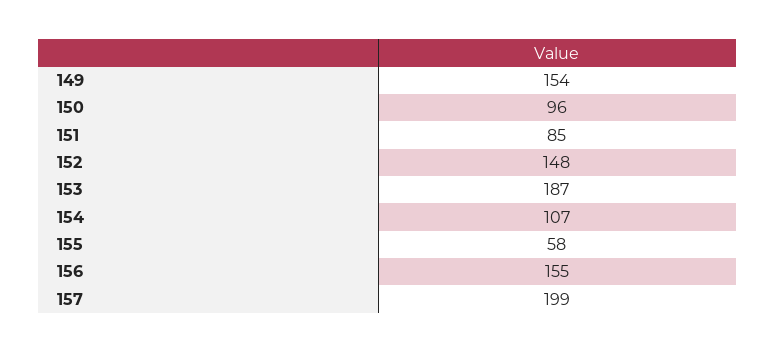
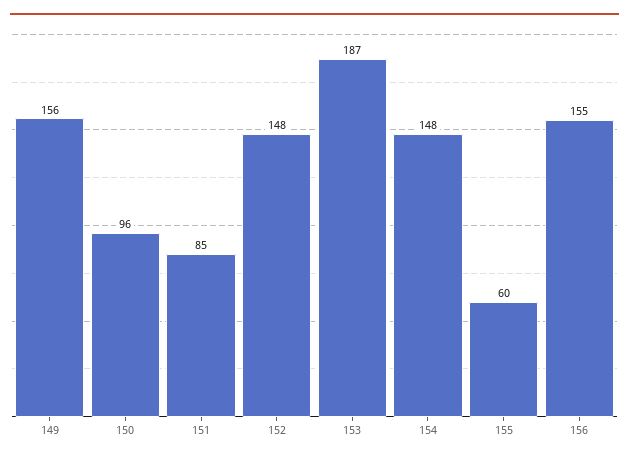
149: 154 -> 156
154: 107 -> 148
155: 58 -> 60
157: 199 -> none

